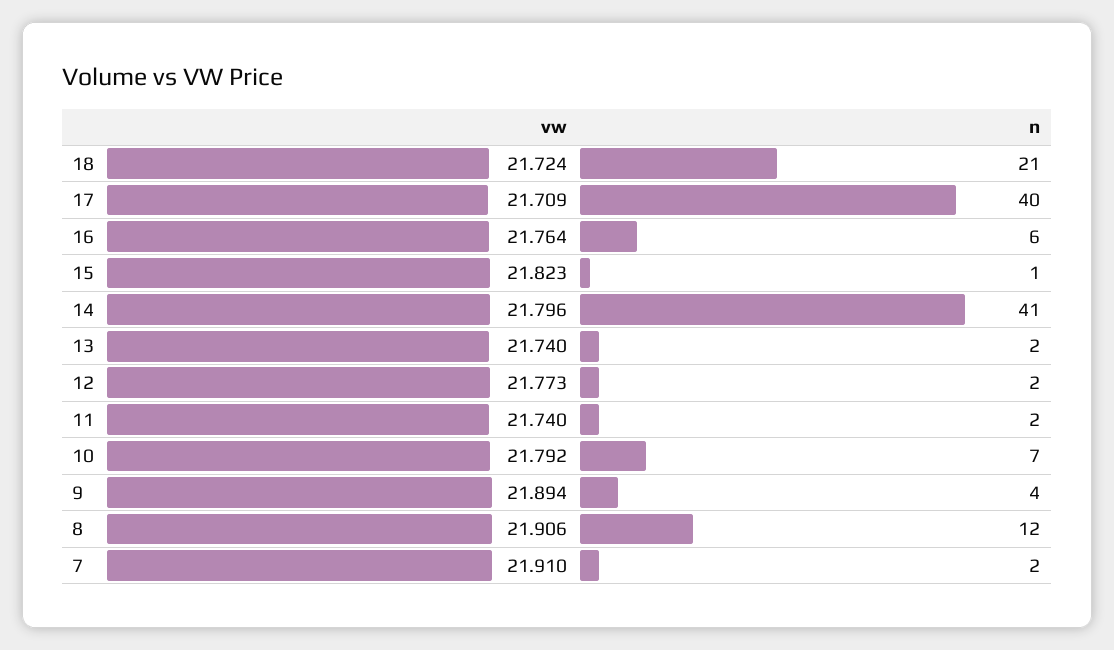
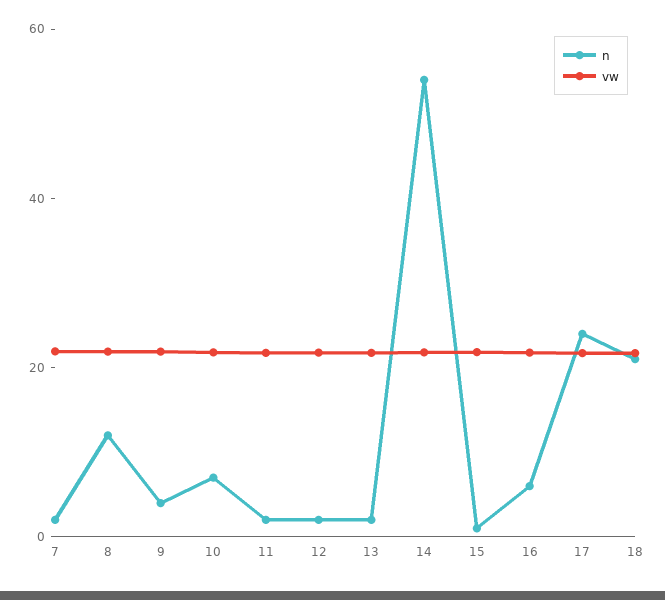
n, 17: 40 -> 25
n, 14: 41 -> 55

